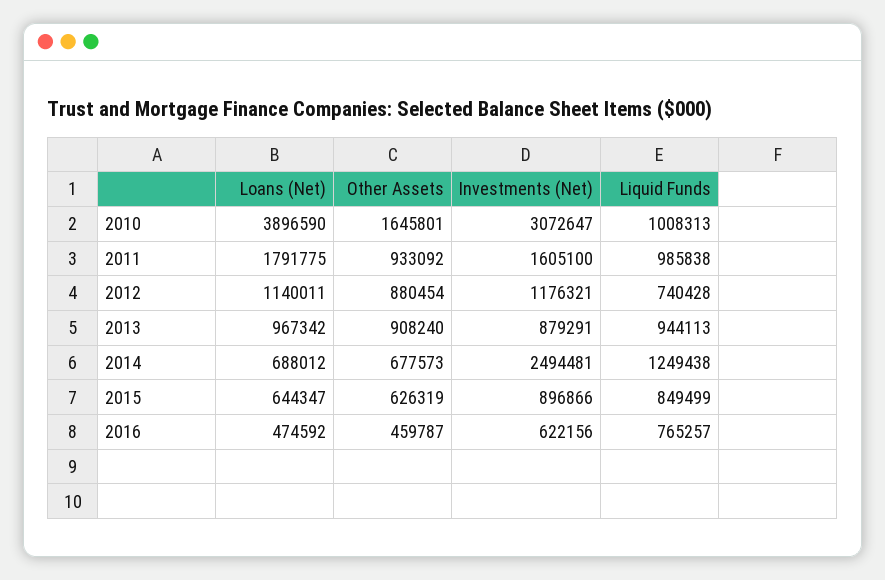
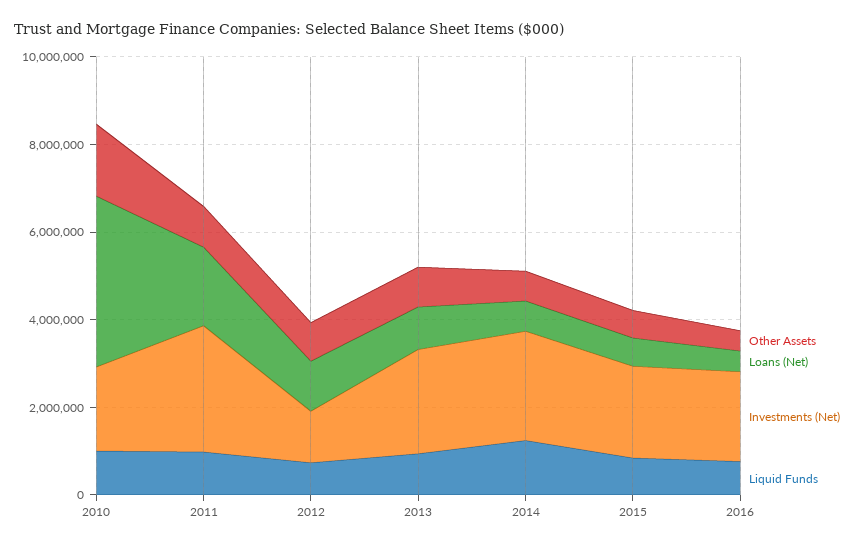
Investments (Net), 2010: 3072647 -> 2000000
Investments (Net), 2011: 1605100 -> 3000000
Investments (Net), 2013: 879291 -> 2500000
Investments (Net), 2015: 896866 -> 2000000
Investments (Net), 2016: 622156 -> 2000000

